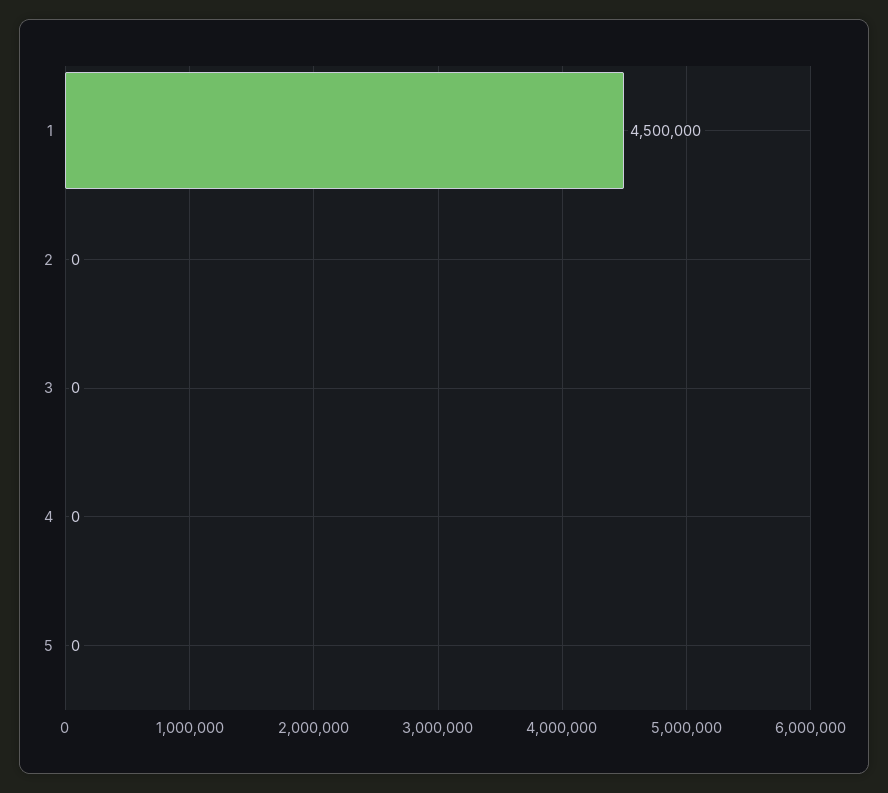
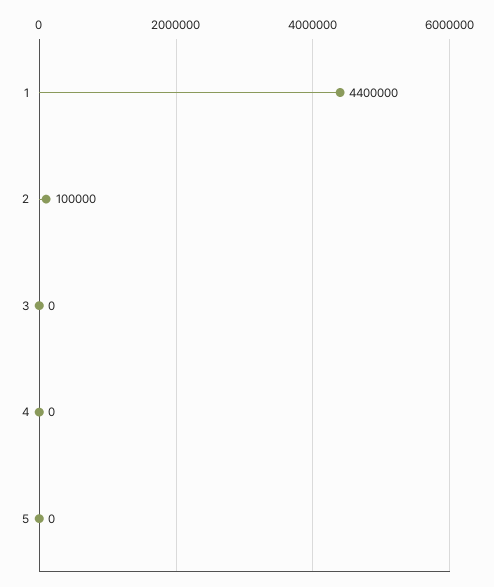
1: 4500000 -> 4400000
2: 0 -> 100000

